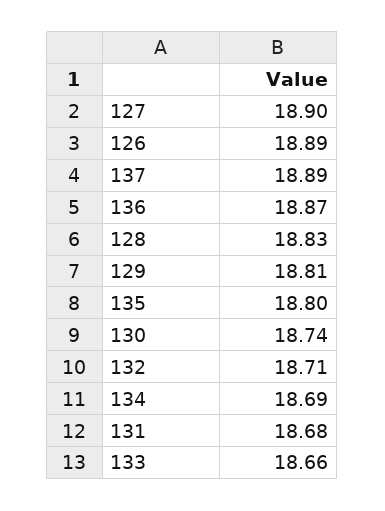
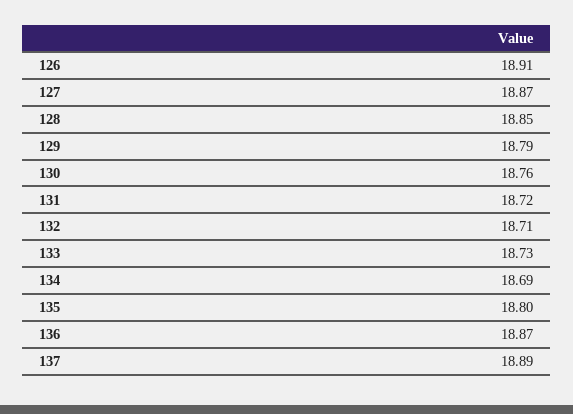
127: 18.9 -> 18.87
126: 18.89 -> 18.91
128: 18.83 -> 18.85
129: 18.81 -> 18.79
130: 18.74 -> 18.76
131: 18.68 -> 18.72
133: 18.66 -> 18.73

